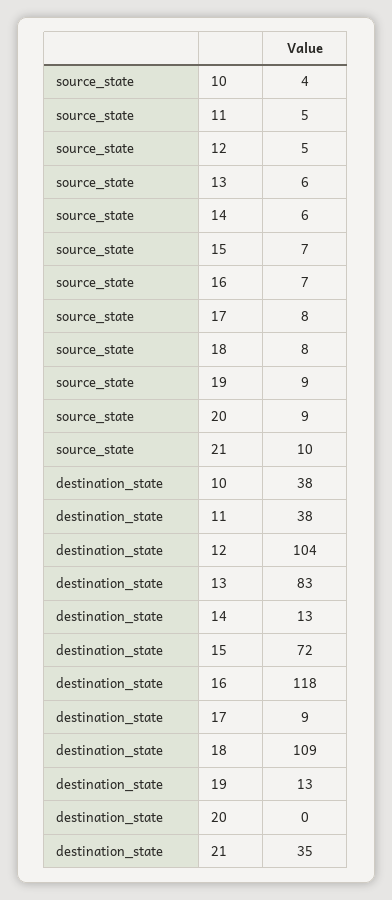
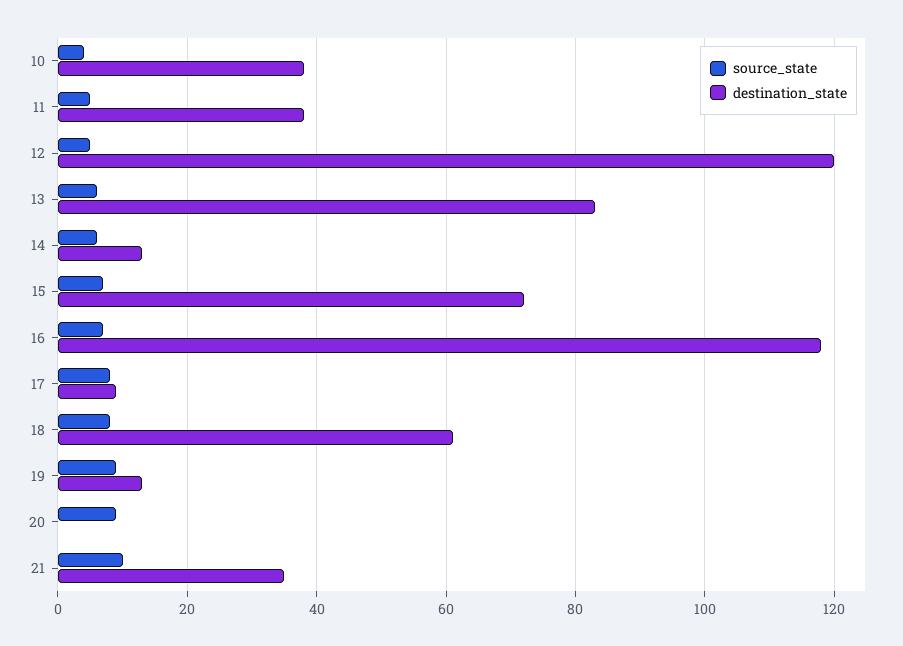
destination_state, 12: 104 -> 120
destination_state, 18: 109 -> 60

